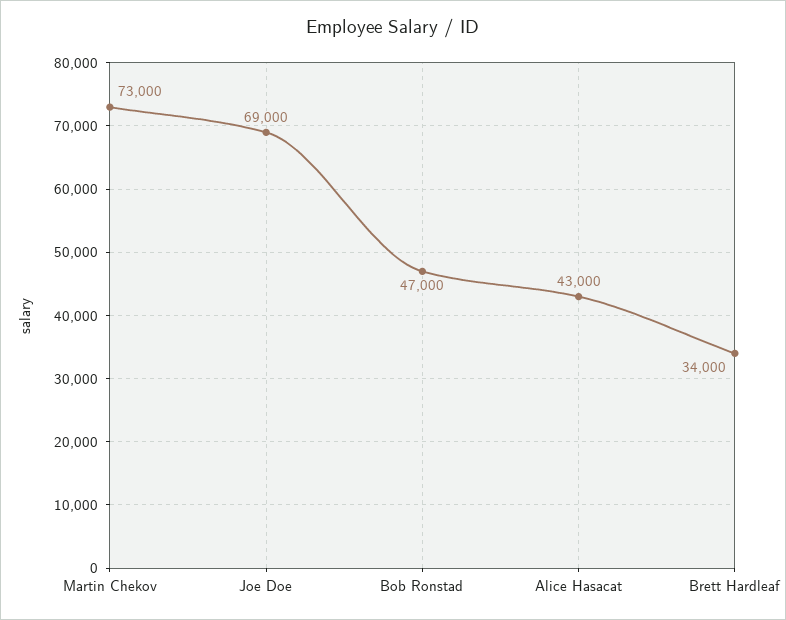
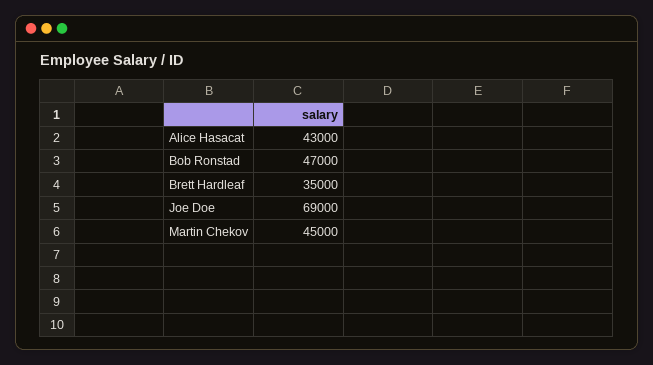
Martin Chekov: 73000 -> 45000
Brett Hardleaf: 34000 -> 35000

